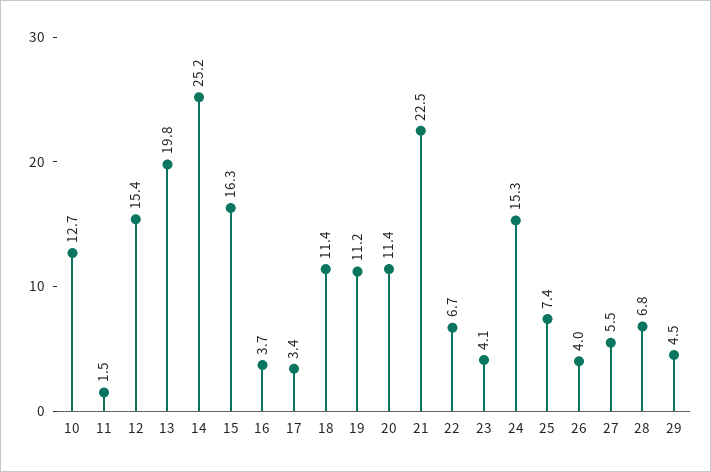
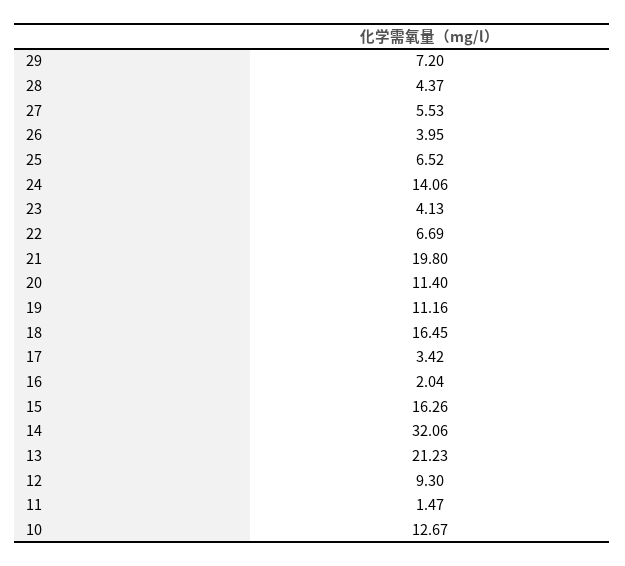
12: 15.4 -> 9.3
13: 19.8 -> 21.23
14: 25.2 -> 32.06
16: 3.7 -> 2.04
18: 11.4 -> 16.45
21: 22.5 -> 19.8
24: 15.3 -> 14.06
25: 7.4 -> 6.52
28: 6.8 -> 4.37
29: 4.5 -> 7.2

